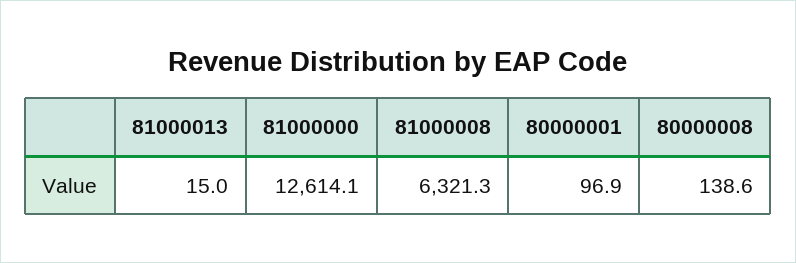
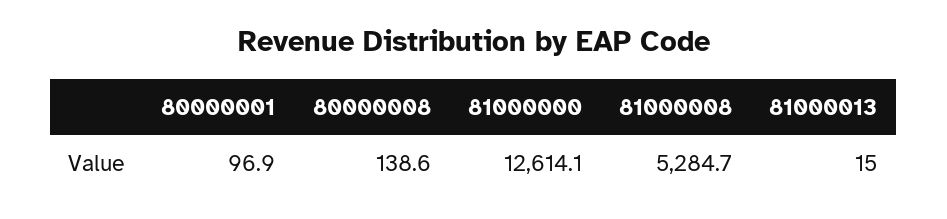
81000008: 6321.3 -> 5284.7

